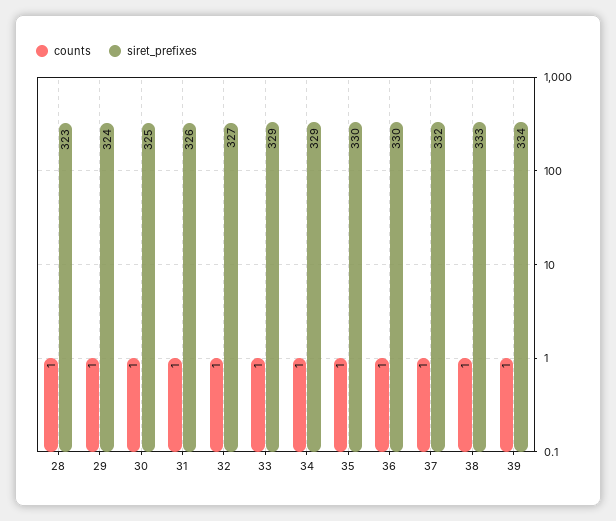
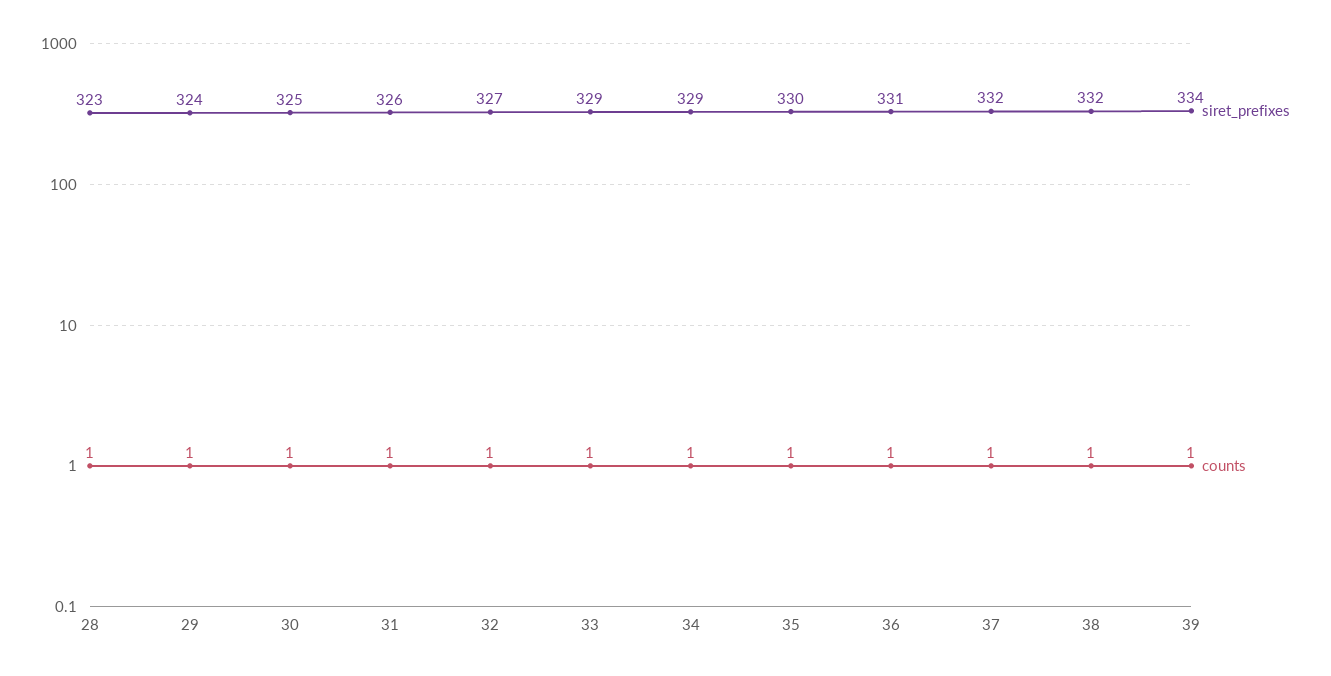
siret_prefixes, 36: 330 -> 331
siret_prefixes, 38: 333 -> 332

